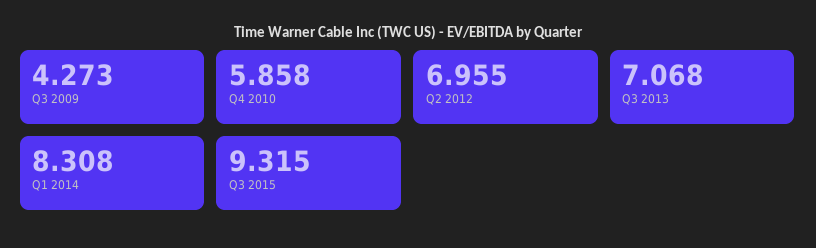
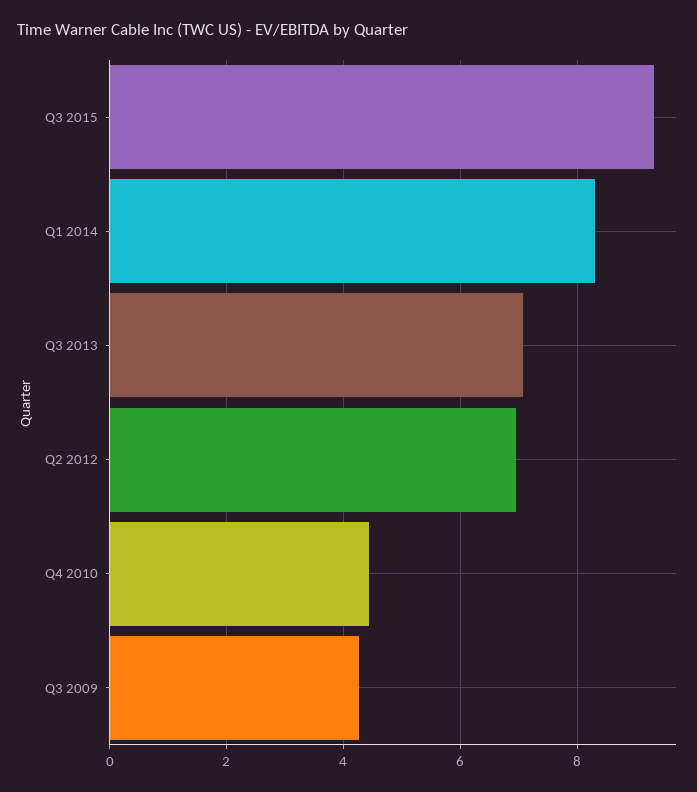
Q4 2010: 5.858 -> 4.4

